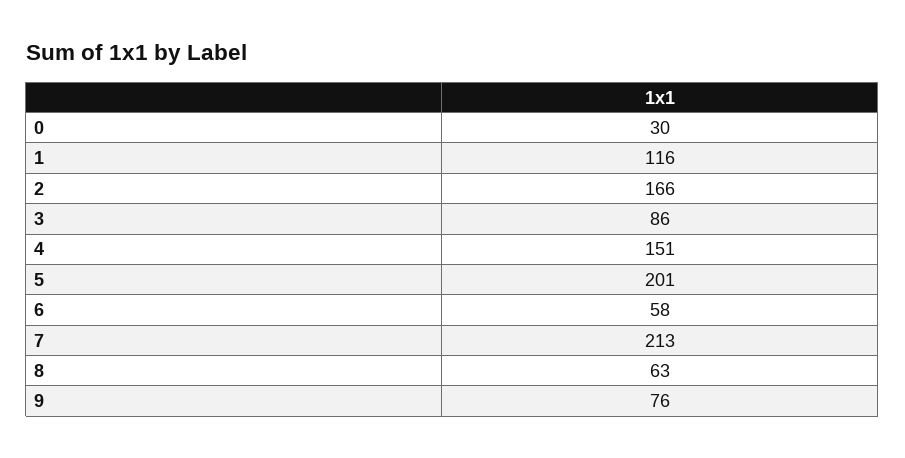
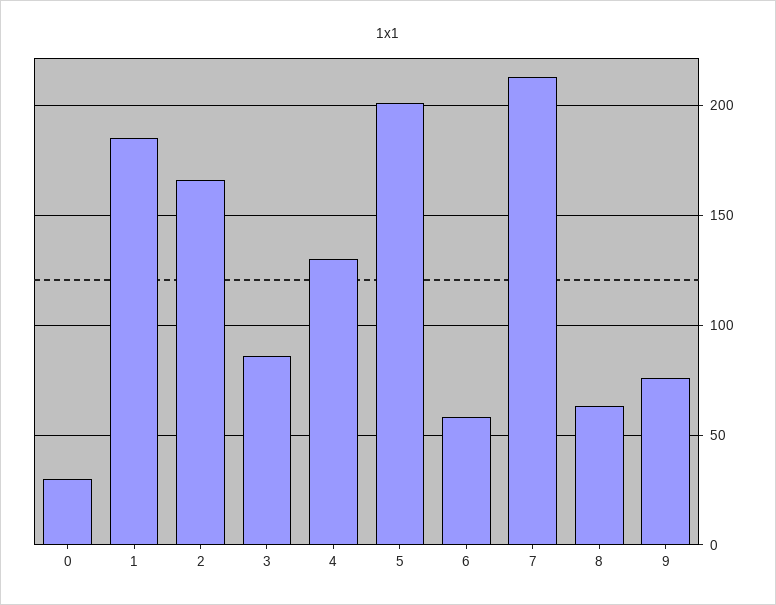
1: 116 -> 185
4: 151 -> 130

